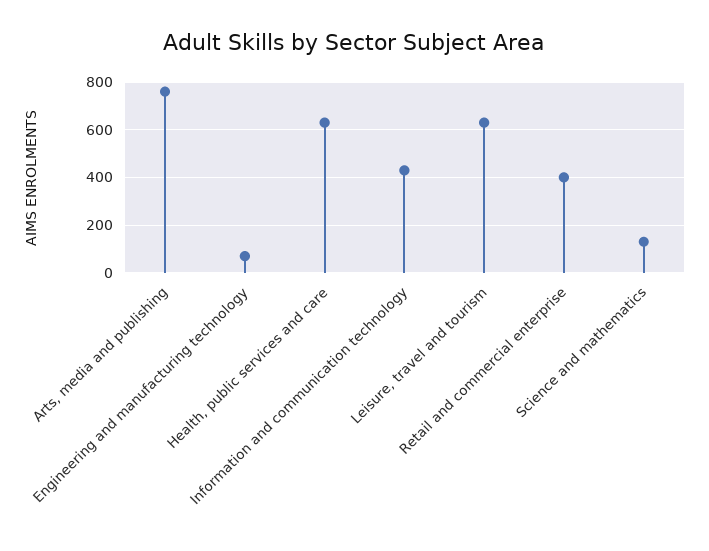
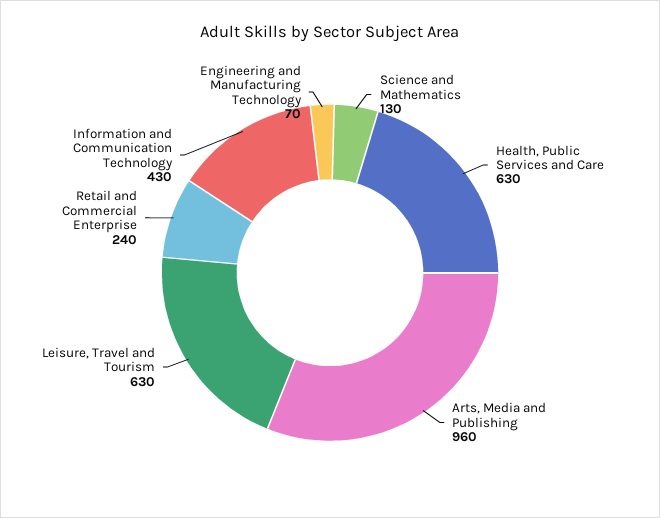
Arts, media and publishing: 750 -> 960
Retail and commercial enterprise: 400 -> 240

